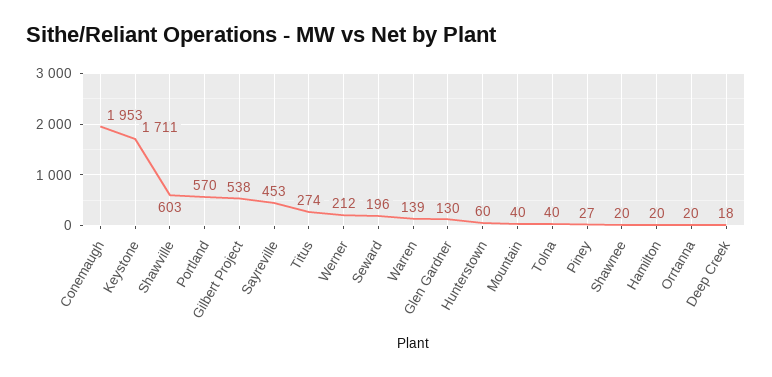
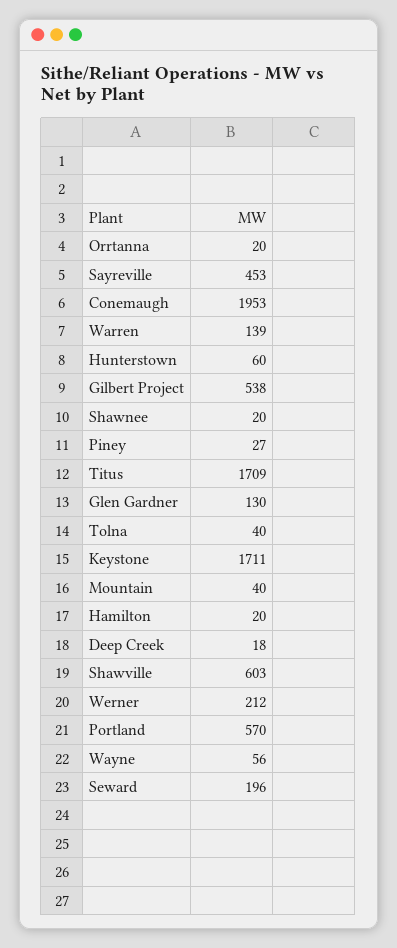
Titus: 274 -> 1709
Wayne: none -> 56

